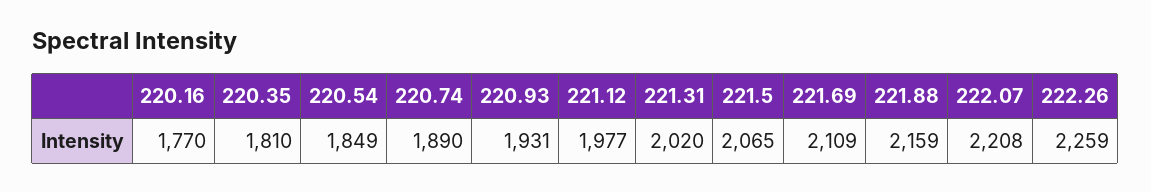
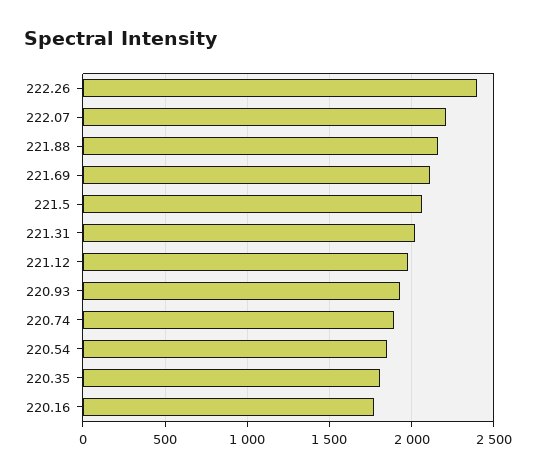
222.26: 2259 -> 2400

